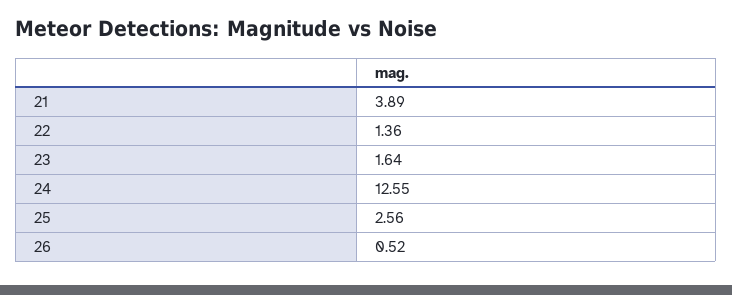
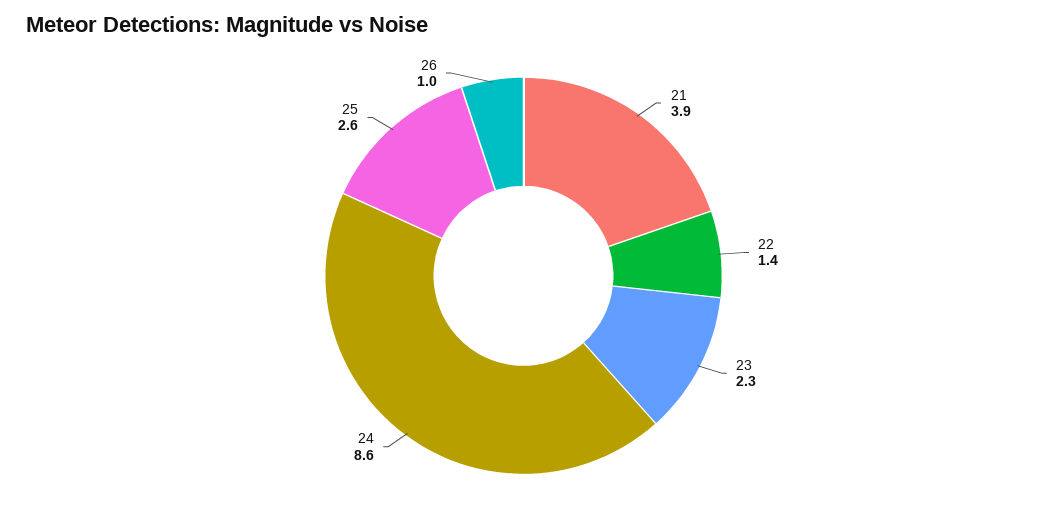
23: 1.64 -> 2.3
24: 12.55 -> 8.6
26: 0.52 -> 1

